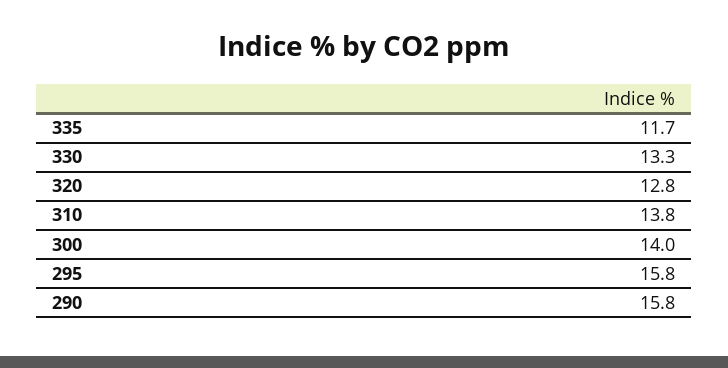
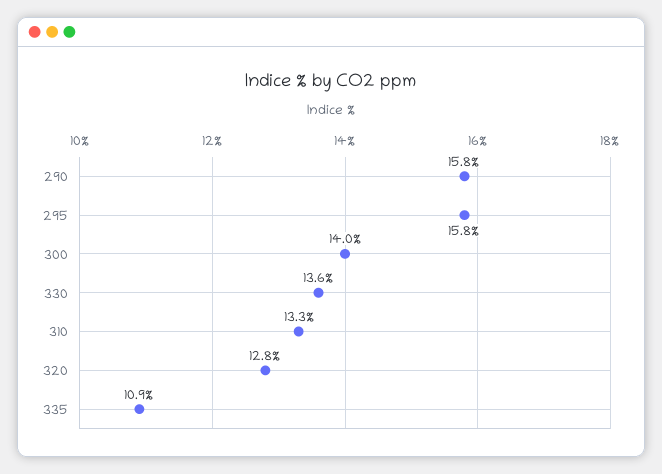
335: 11.7 -> 10.9
330: 13.3 -> 13.6
310: 13.8 -> 13.3

